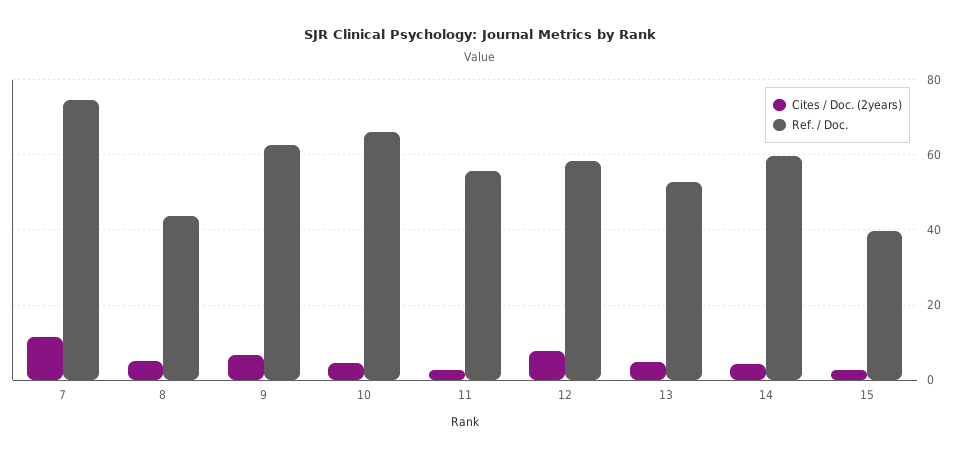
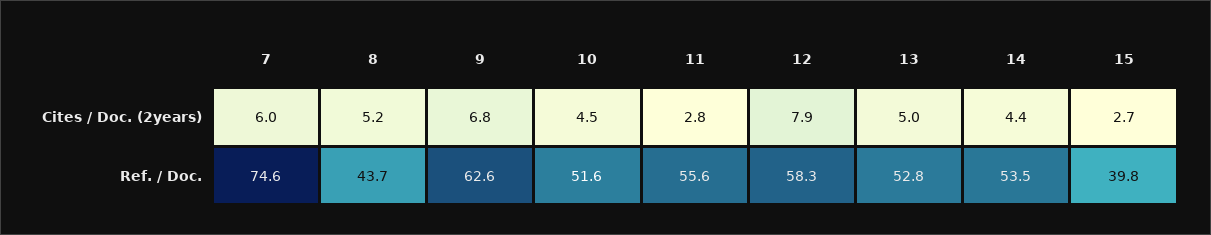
Cites / Doc. (2years), 7: 12 -> 6
Ref. / Doc., 10: 66 -> 51.6
Ref. / Doc., 14: 60 -> 53.5

